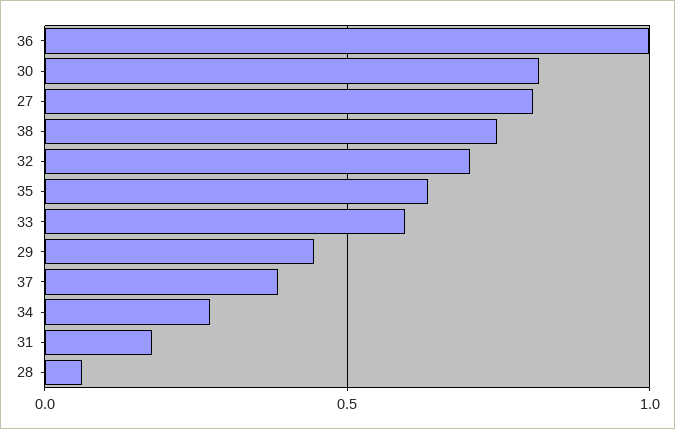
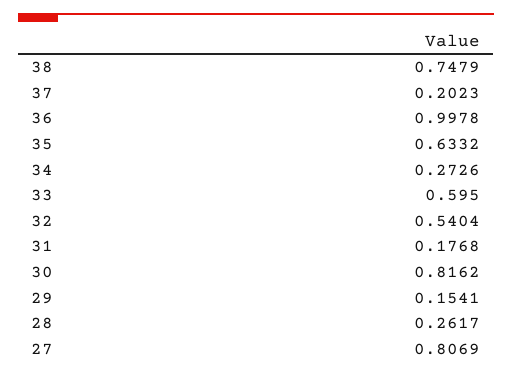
32: 0.7 -> 0.5404
29: 0.45 -> 0.1541
37: 0.4 -> 0.2023
28: 0.05 -> 0.2617

